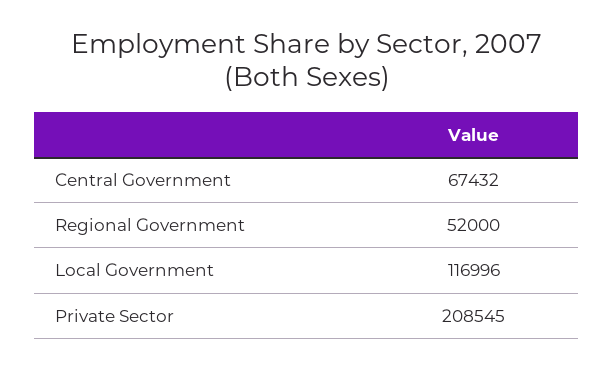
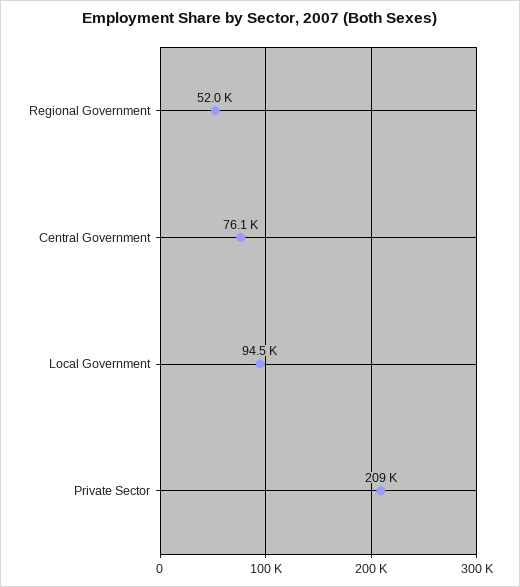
Central Government: 67432 -> 76100
Local Government: 116996 -> 94500

